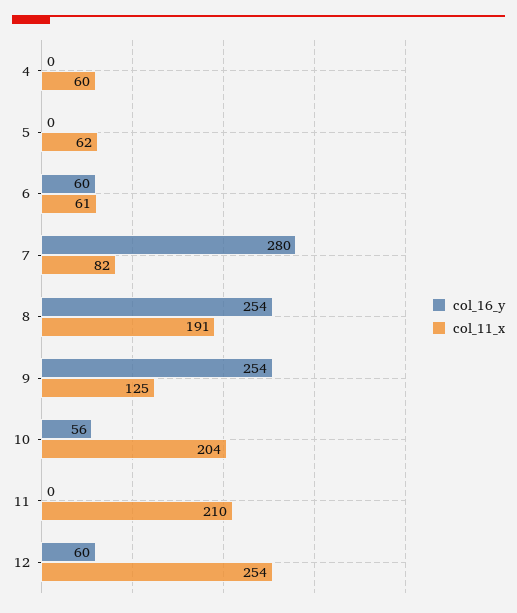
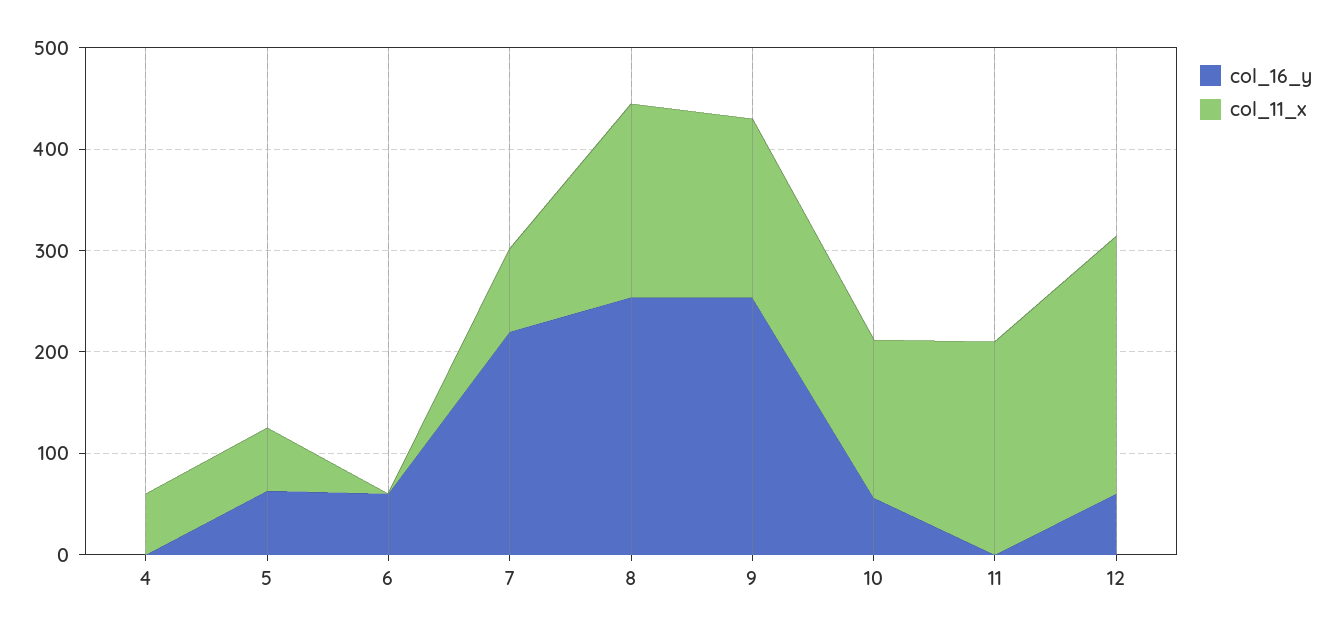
col_16_y, 5: 0 -> 60
col_11_x, 6: 61 -> 0
col_16_y, 7: 280 -> 220
col_11_x, 9: 125 -> 180
col_11_x, 10: 204 -> 160

